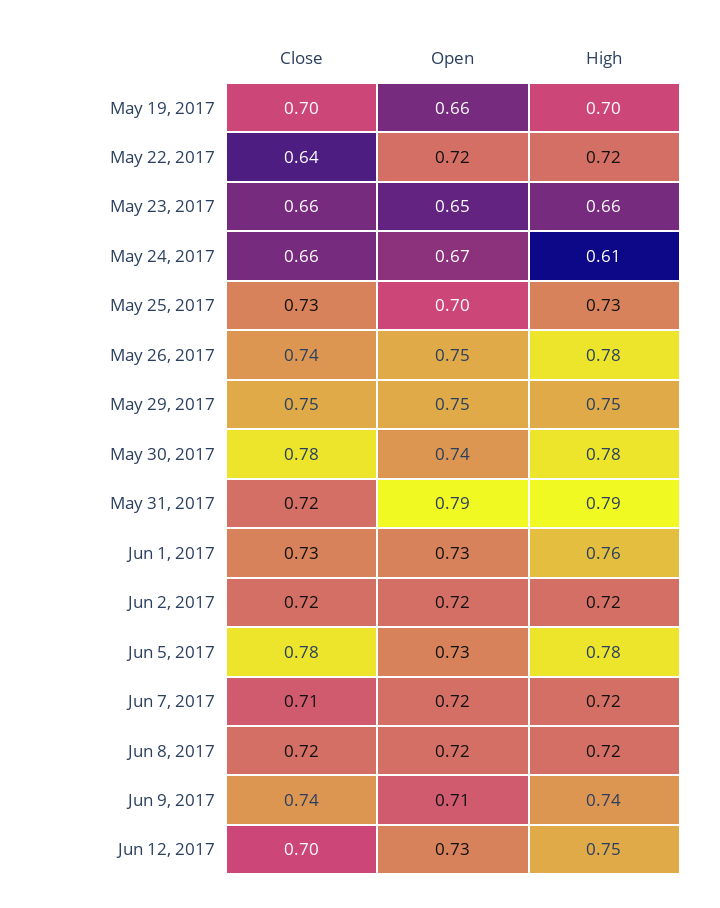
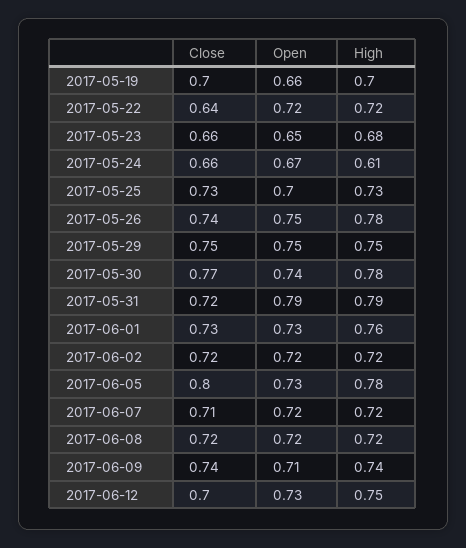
High, May 23, 2017: 0.66 -> 0.68
Close, May 30, 2017: 0.78 -> 0.77
Close, Jun 5, 2017: 0.78 -> 0.8

